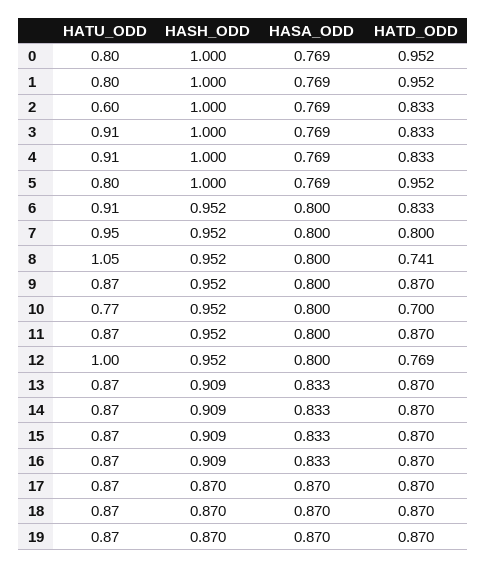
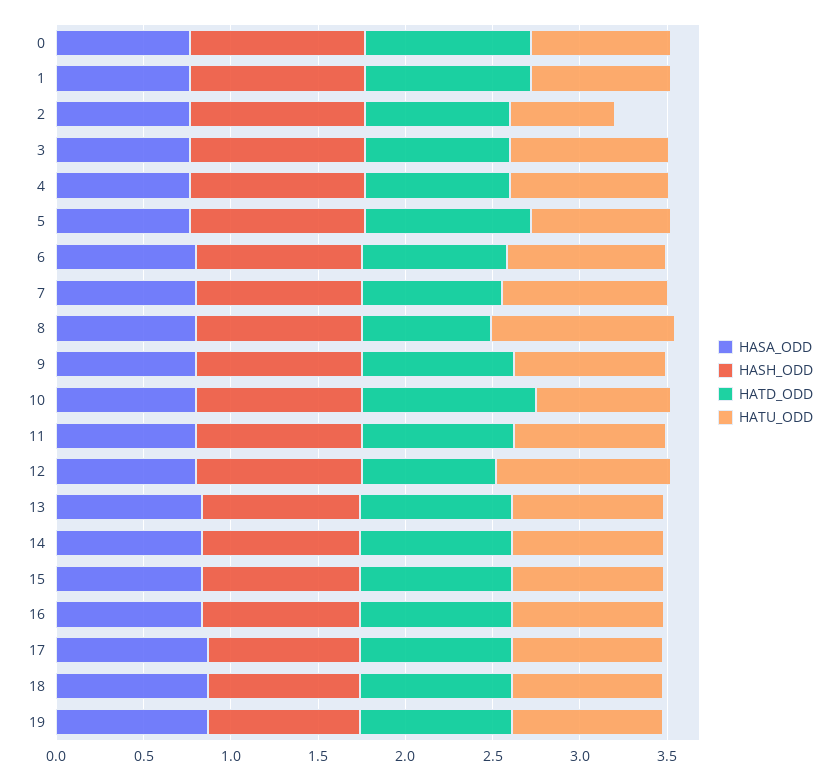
HATD_ODD, 10: 0.7 -> 1

